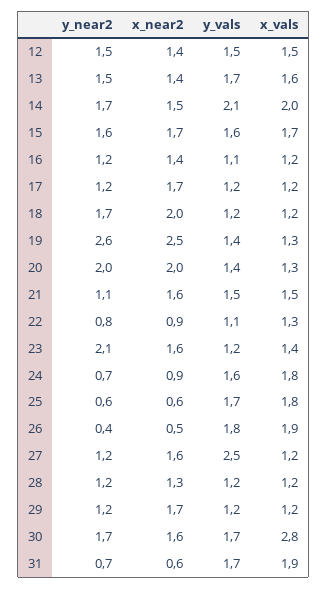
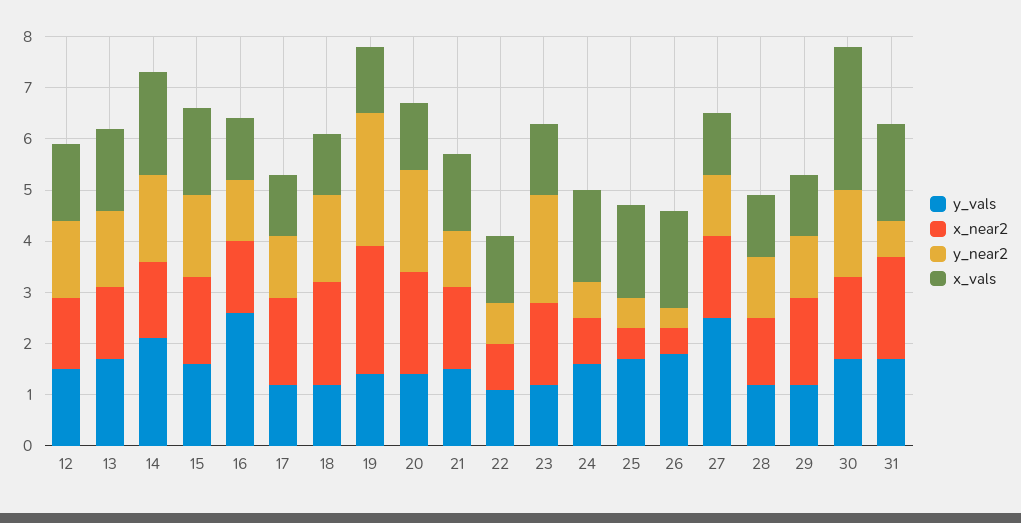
y_vals, 16: 1.1 -> 2.5
x_near2, 31: 0.6 -> 2

